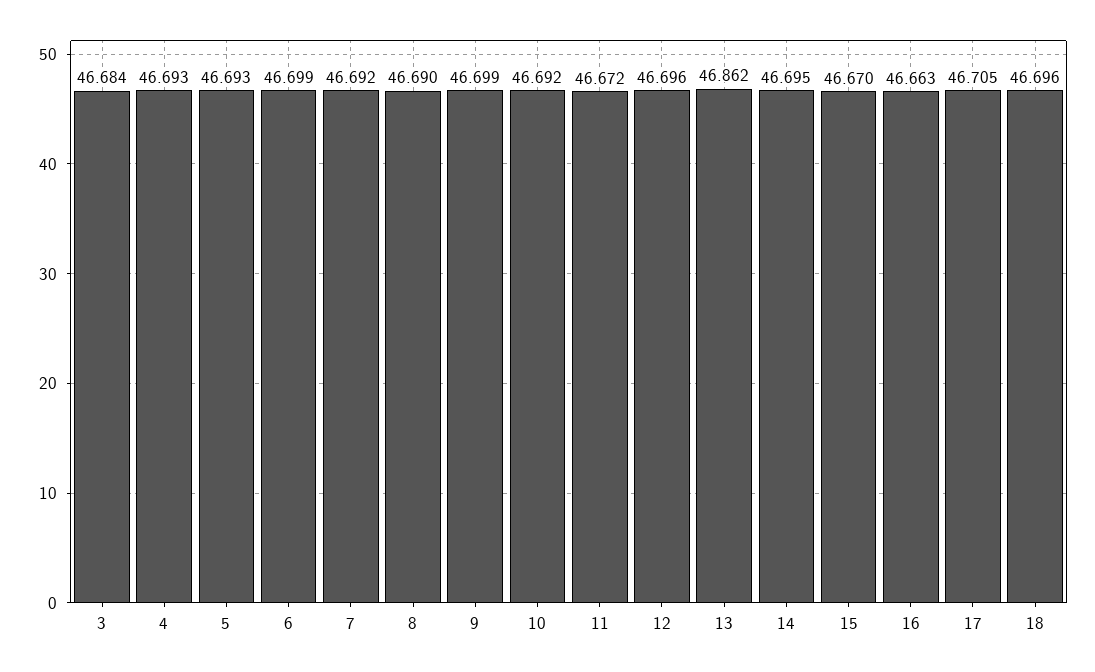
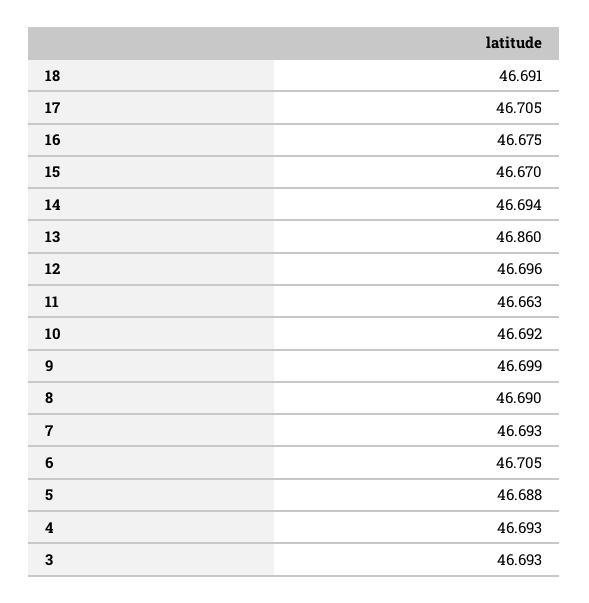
3: 46.684 -> 46.693
5: 46.693 -> 46.688
6: 46.699 -> 46.705
7: 46.692 -> 46.693
11: 46.672 -> 46.663
13: 46.862 -> 46.86
14: 46.695 -> 46.694
16: 46.663 -> 46.675
18: 46.696 -> 46.691

